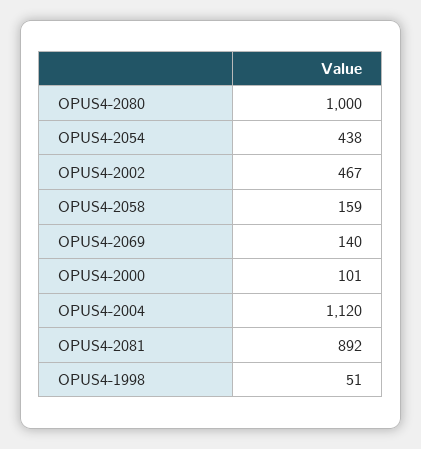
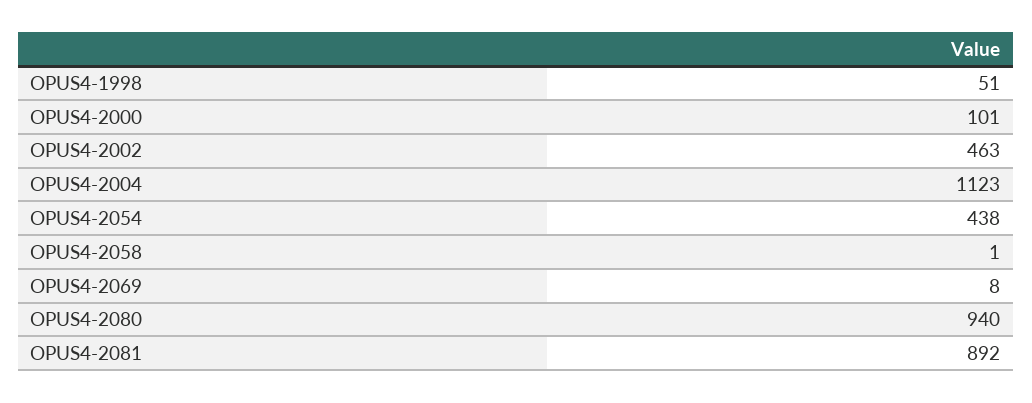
OPUS4-2080: 1000 -> 940
OPUS4-2002: 467 -> 463
OPUS4-2058: 159 -> 1
OPUS4-2069: 140 -> 8
OPUS4-2004: 1120 -> 1123

